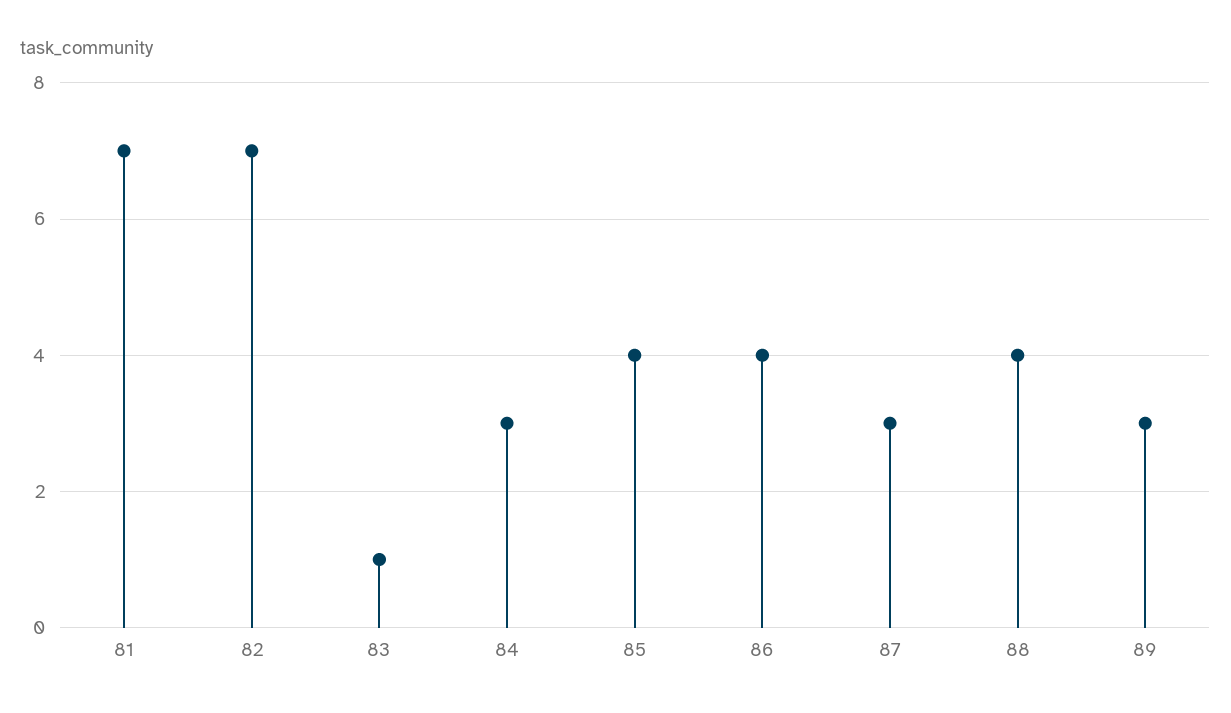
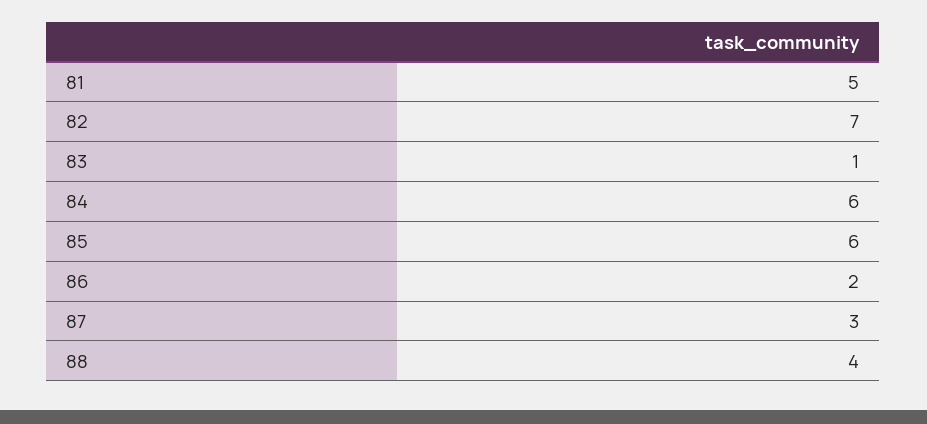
81: 7 -> 5
84: 3 -> 6
85: 4 -> 6
86: 4 -> 2
89: 3 -> none

